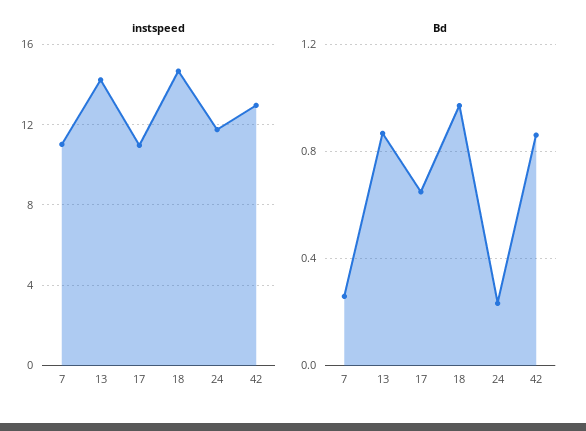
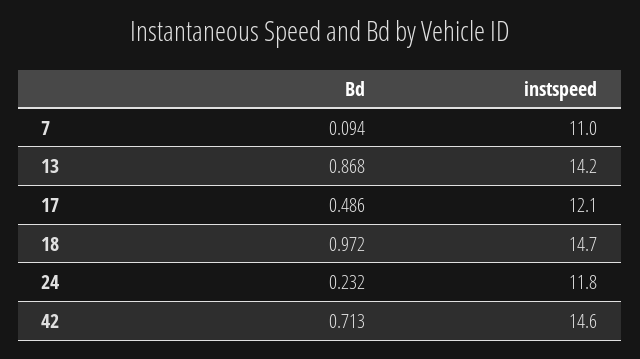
instspeed, 17: 11 -> 12.1
instspeed, 42: 13 -> 14.6
Bd, 7: 0.25 -> 0.094
Bd, 17: 0.65 -> 0.486
Bd, 42: 0.85 -> 0.713

